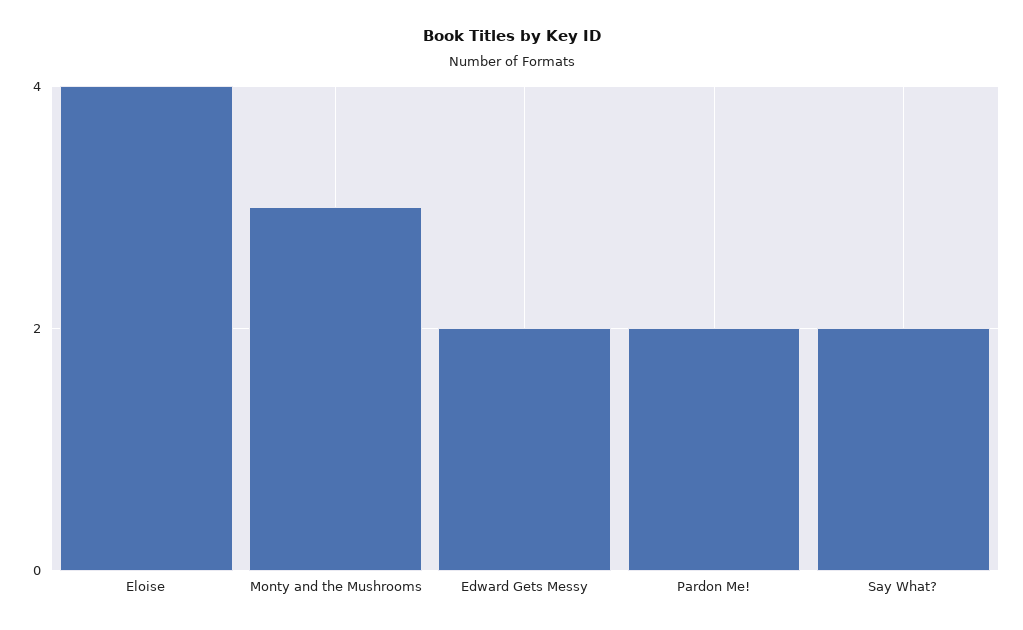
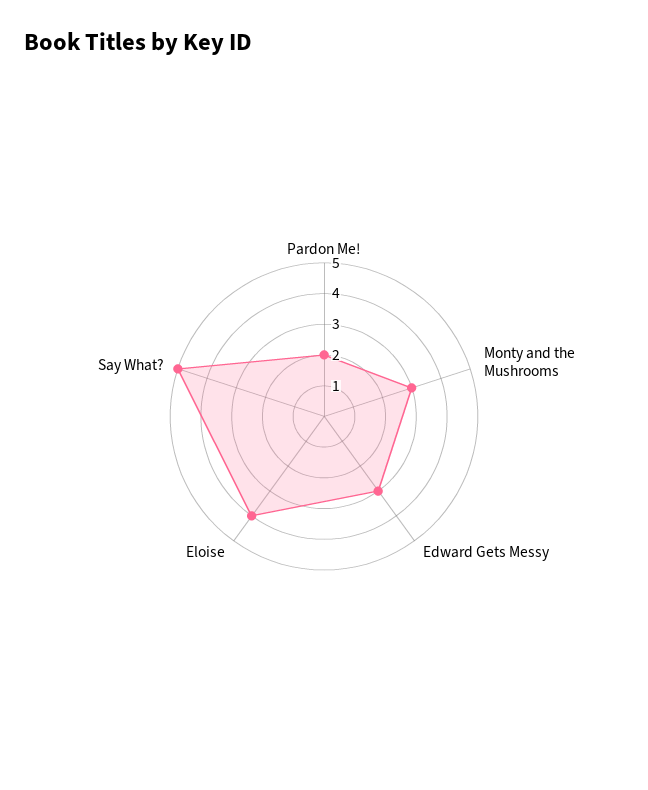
Edward Gets Messy: 2 -> 3
Say What?: 2 -> 5

